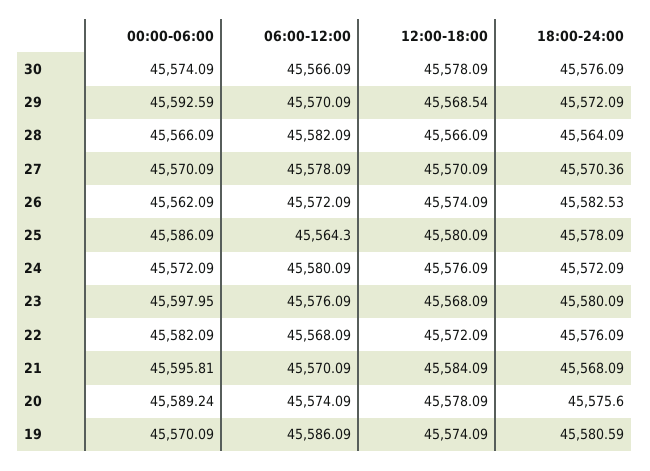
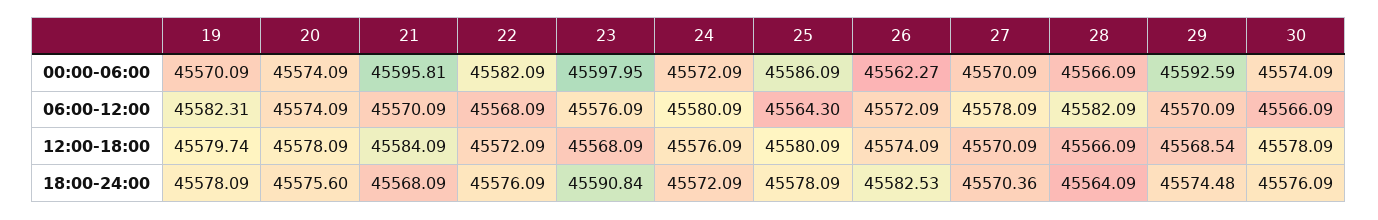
18:00-24:00, 29: 45572.09 -> 45574.48
00:00-06:00, 26: 45562.09 -> 45562.27
18:00-24:00, 23: 45580.09 -> 45590.84
00:00-06:00, 20: 45589.24 -> 45574.09
06:00-12:00, 19: 45586.09 -> 45582.31
12:00-18:00, 19: 45574.09 -> 45579.74
18:00-24:00, 19: 45580.59 -> 45578.09

